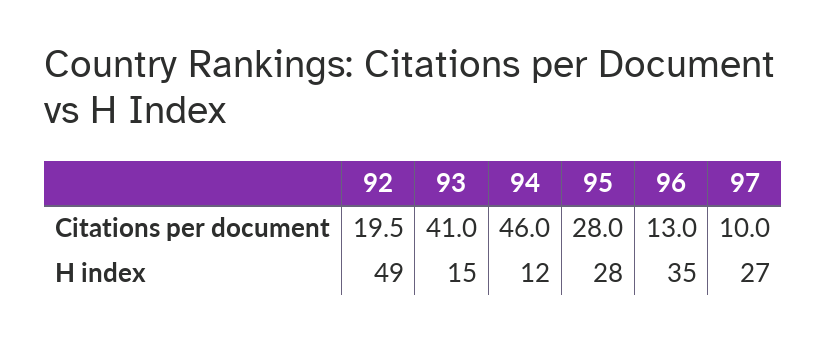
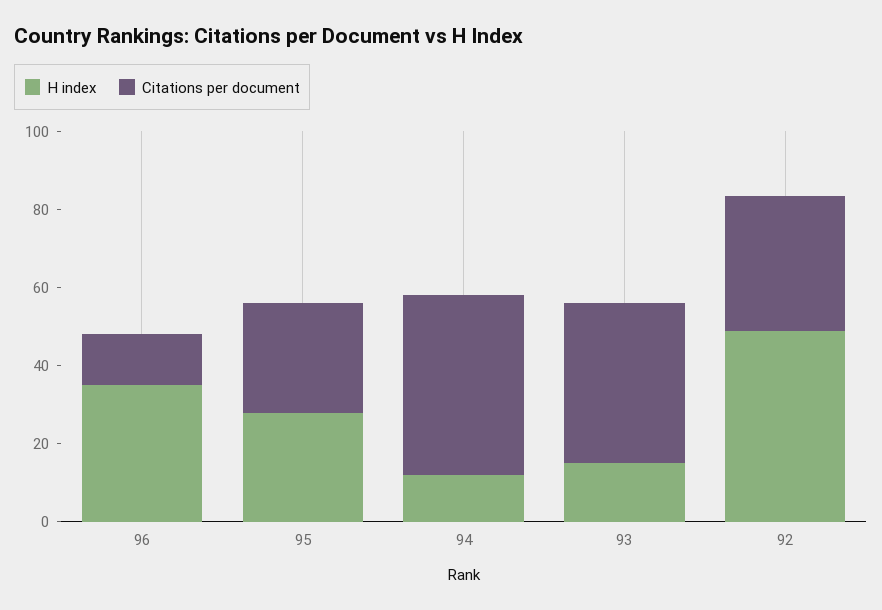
Citations per document, 92: 19.5 -> 35
Citations per document, 97: 10 -> none
H index, 97: 27 -> none

